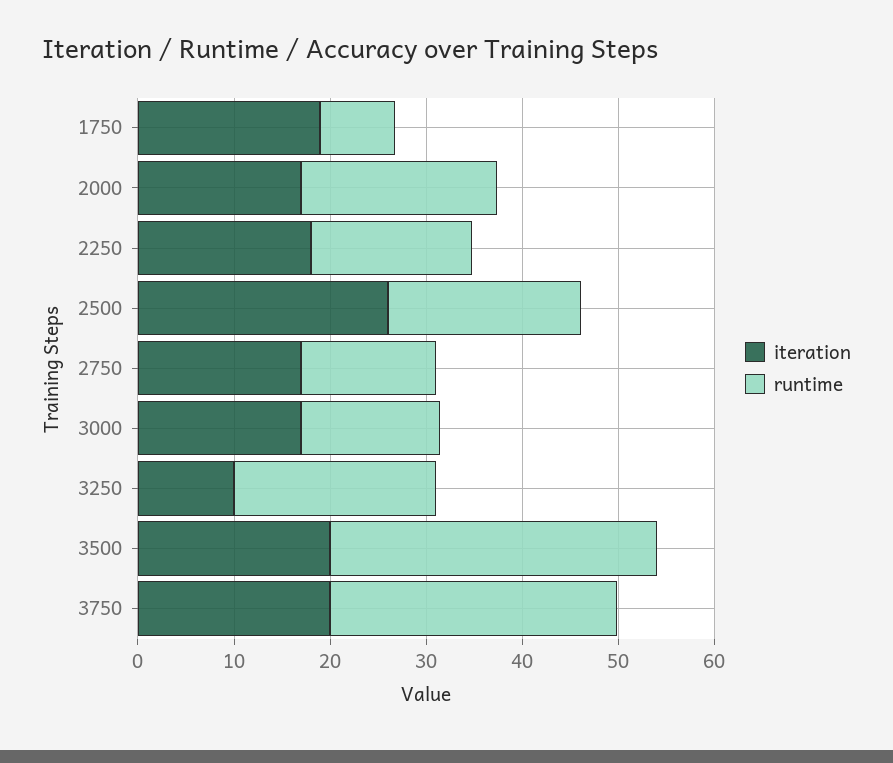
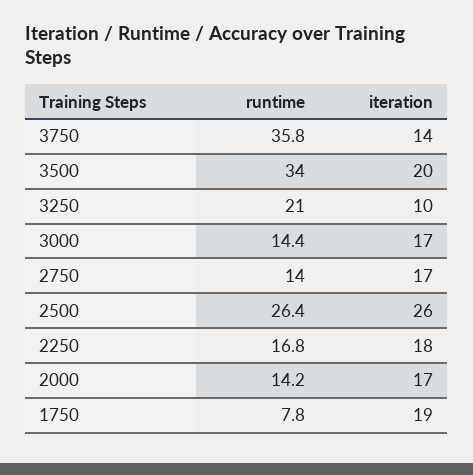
runtime, 2000: 20 -> 14.2
runtime, 2500: 20 -> 26.4
iteration, 3750: 20 -> 14
runtime, 3750: 30 -> 35.8

